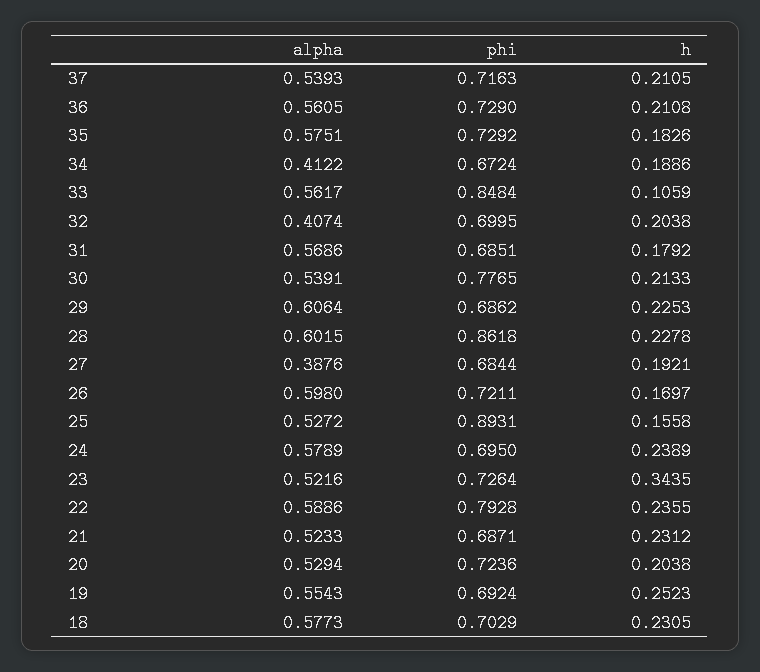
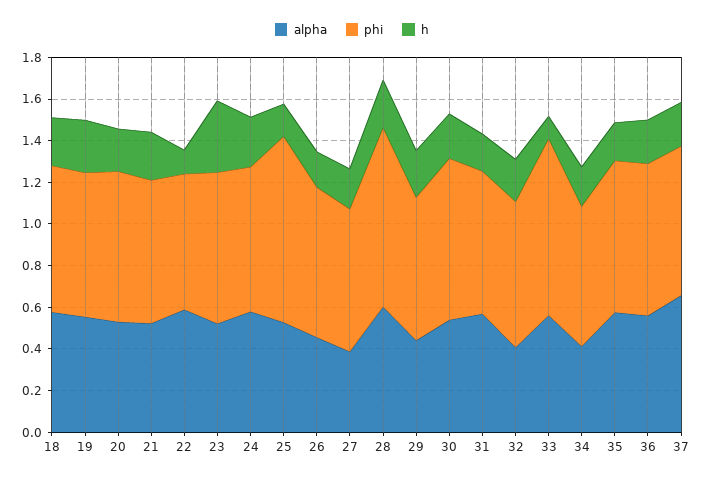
alpha, 37: 0.5393 -> 0.65
alpha, 29: 0.6064 -> 0.45
alpha, 26: 0.598 -> 0.45
phi, 22: 0.7928 -> 0.65
h, 22: 0.2355 -> 0.1

